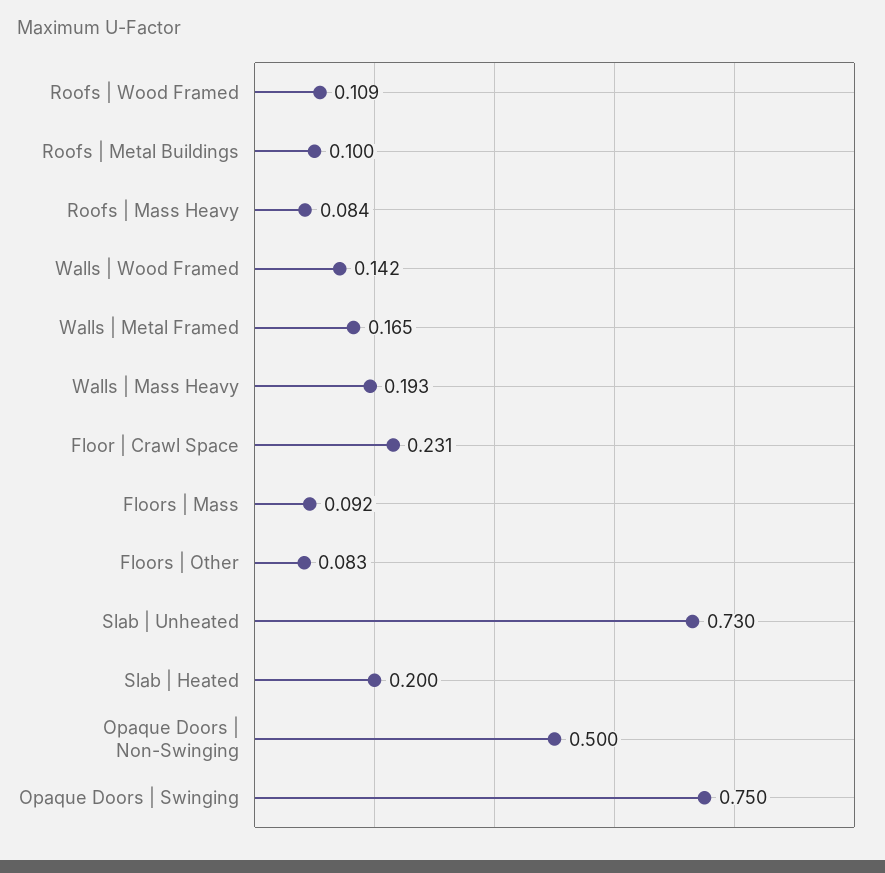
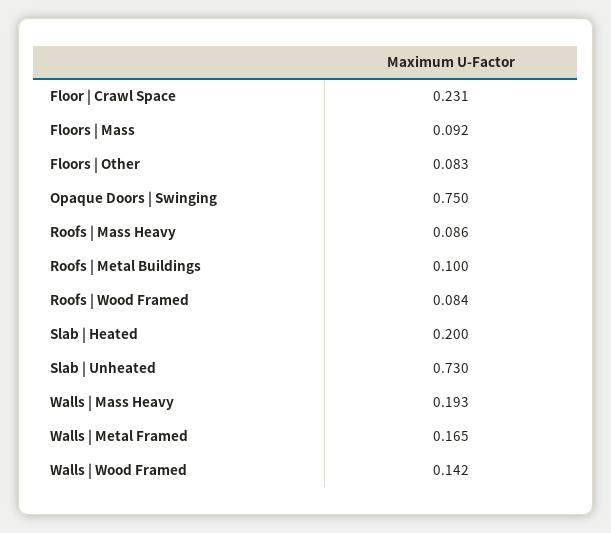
Roofs | Wood Framed: 0.109 -> 0.084
Roofs | Mass Heavy: 0.084 -> 0.086
Opaque Doors | Non-Swinging: 0.5 -> none

